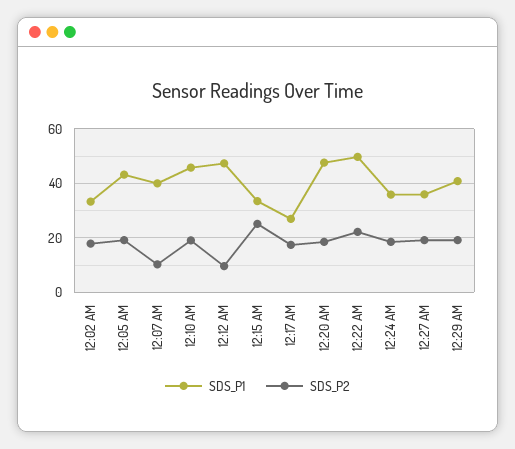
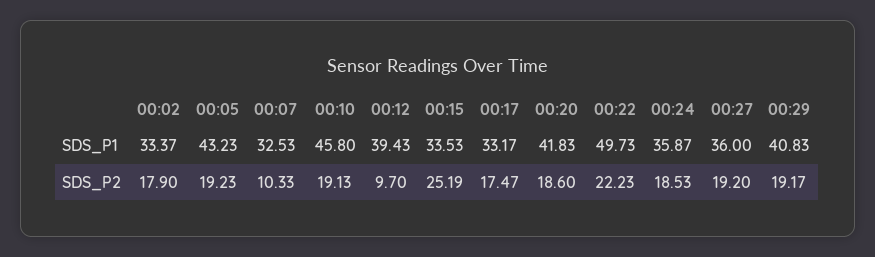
SDS_P1, 12:07 AM: 40 -> 32.53
SDS_P1, 12:12 AM: 47.5 -> 39.43
SDS_P1, 12:17 AM: 27.5 -> 33.17
SDS_P1, 12:20 AM: 47.5 -> 41.83

